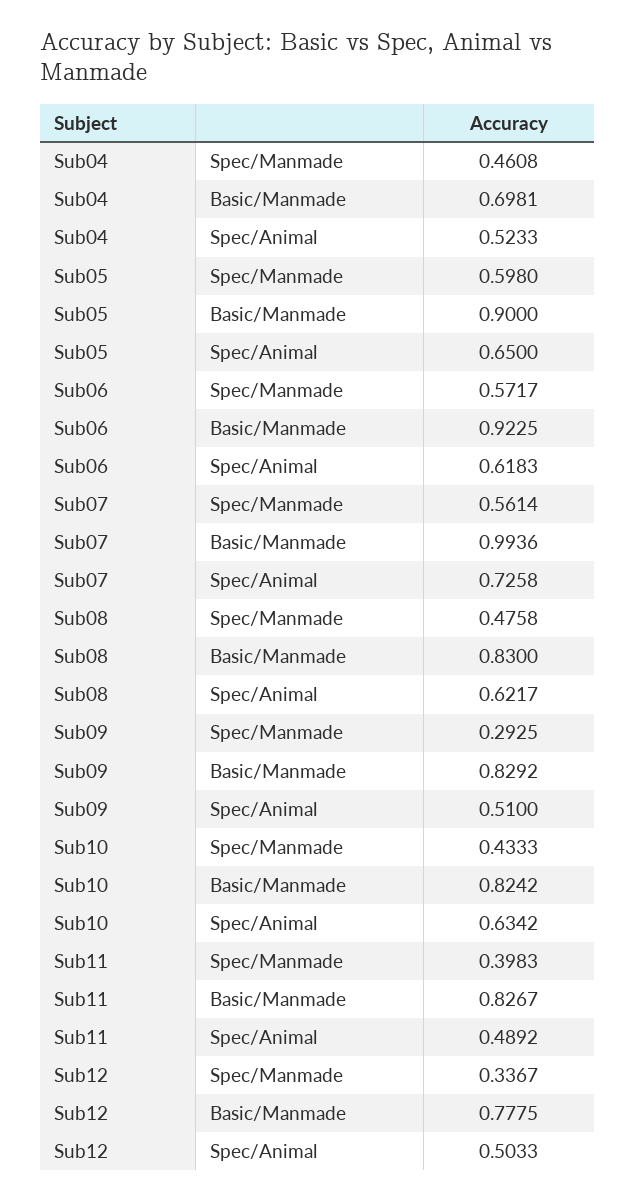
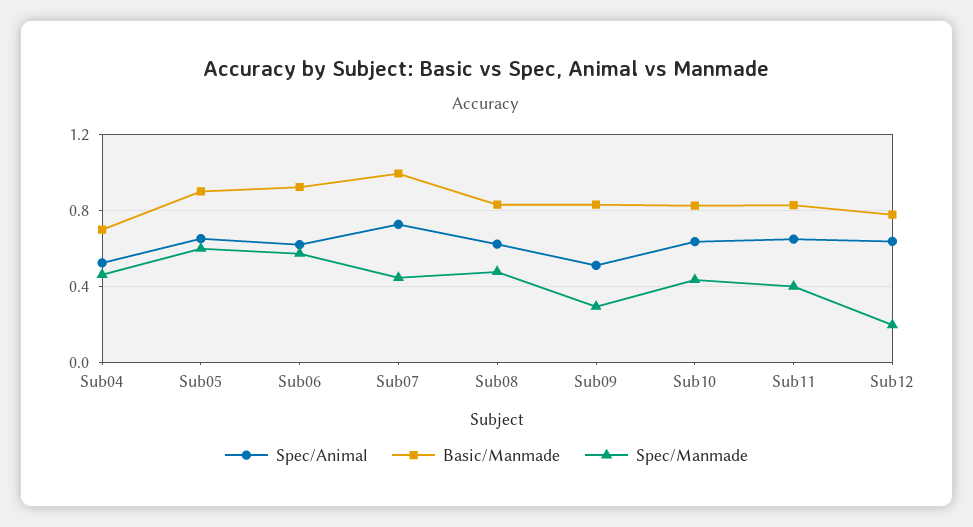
Spec/Manmade, Sub07: 0.5614 -> 0.45
Spec/Animal, Sub11: 0.4892 -> 0.65
Spec/Manmade, Sub12: 0.3367 -> 0.2
Spec/Animal, Sub12: 0.5033 -> 0.65

